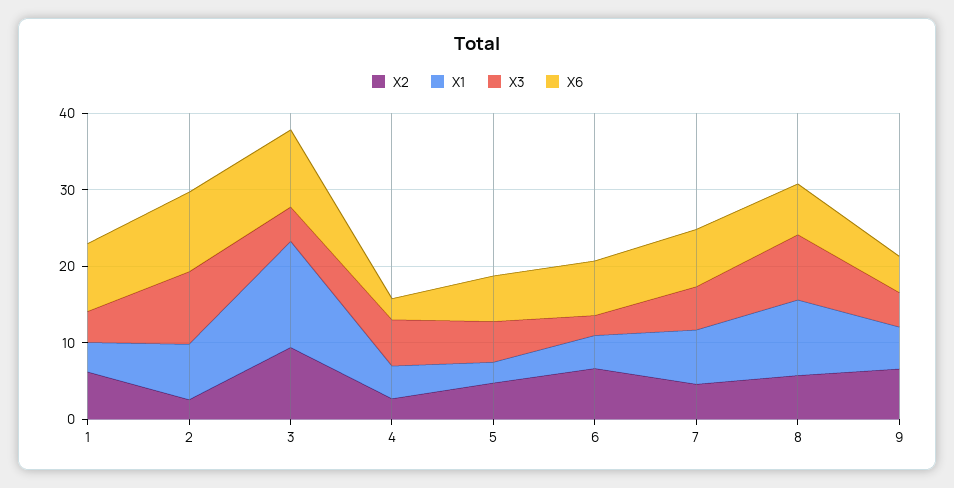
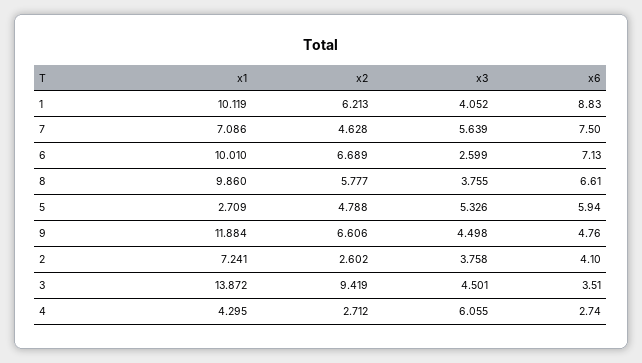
X1, 1: 4 -> 10.119
X3, 2: 10 -> 3.758
X6, 2: 10 -> 4.1
X6, 3: 10 -> 3.51
X1, 6: 4 -> 10.01
X3, 8: 8 -> 3.755
X1, 9: 6 -> 11.884

